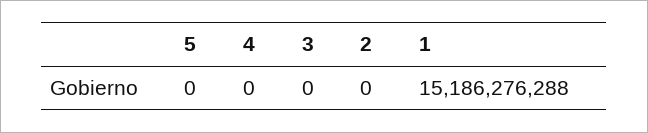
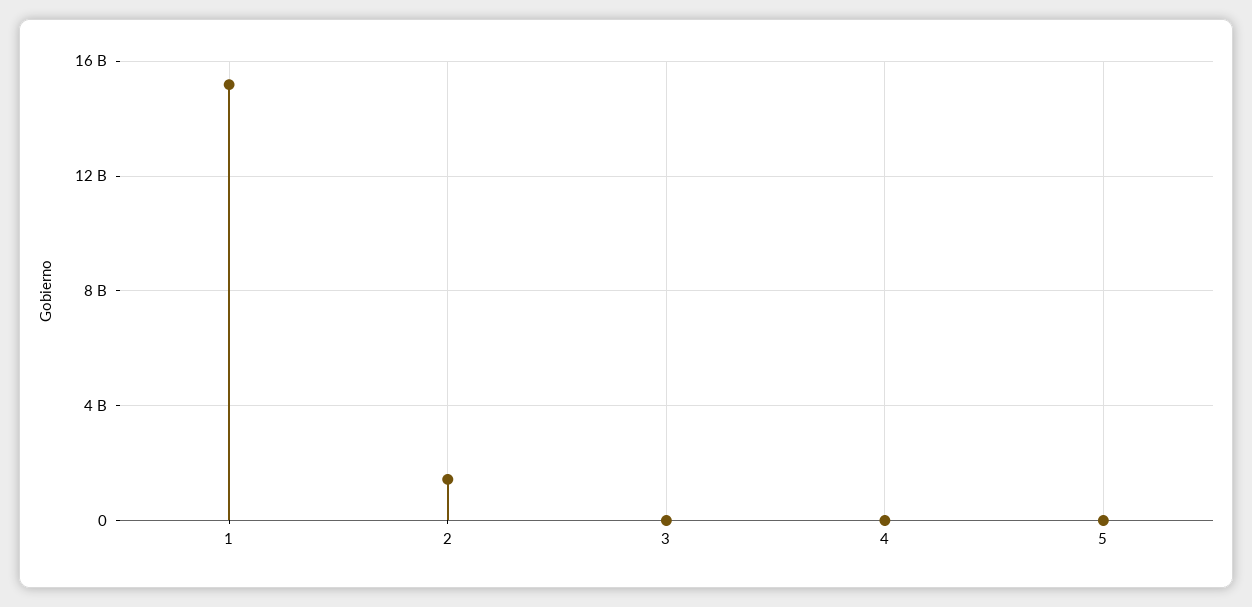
2: 0 -> 1500000000

